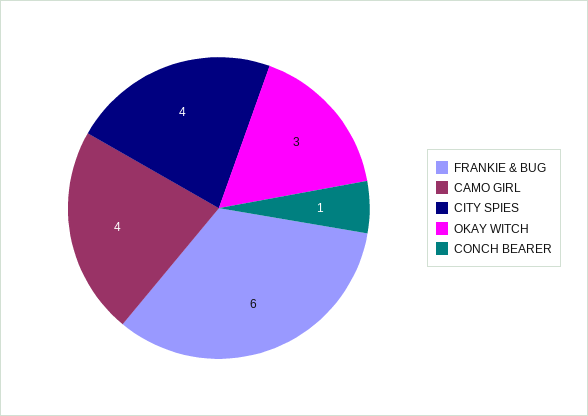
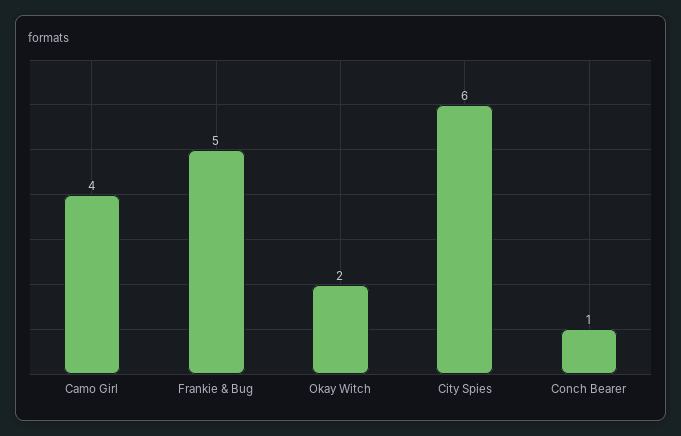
FRANKIE & BUG: 6 -> 5
CITY SPIES: 4 -> 6
OKAY WITCH: 3 -> 2

